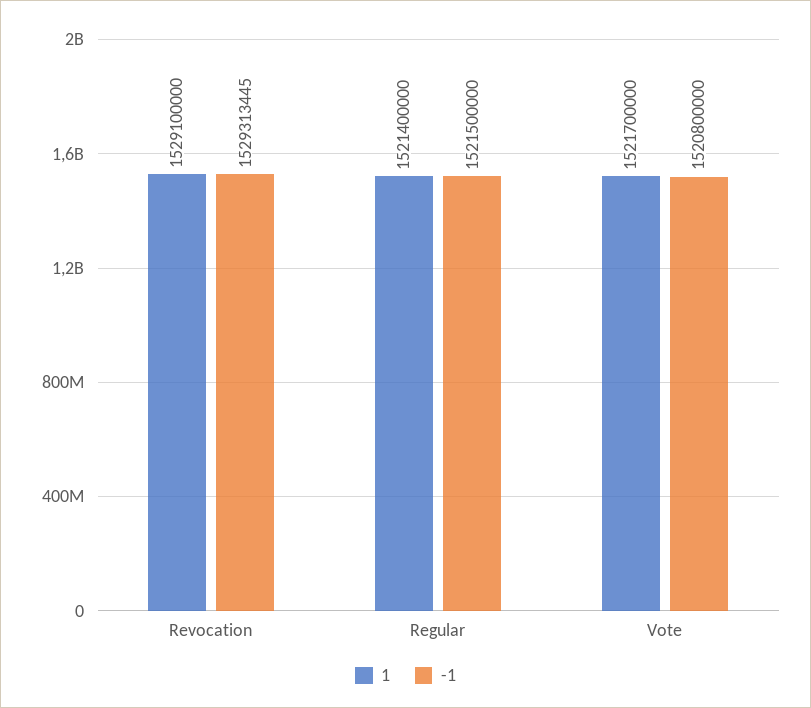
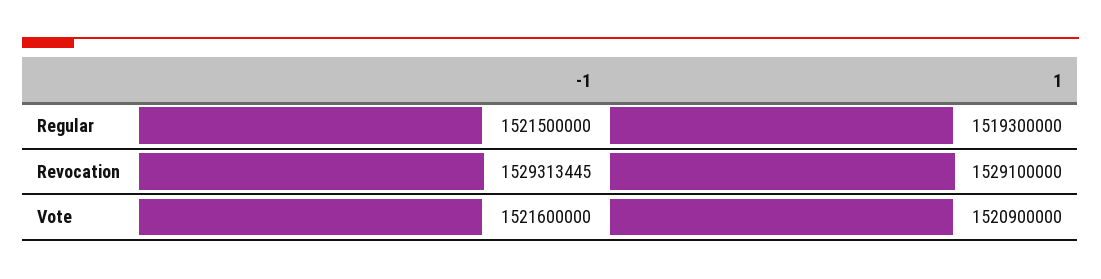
1, Regular: 1521400000 -> 1519300000
1, Vote: 1521700000 -> 1520900000
-1, Vote: 1520800000 -> 1521600000

